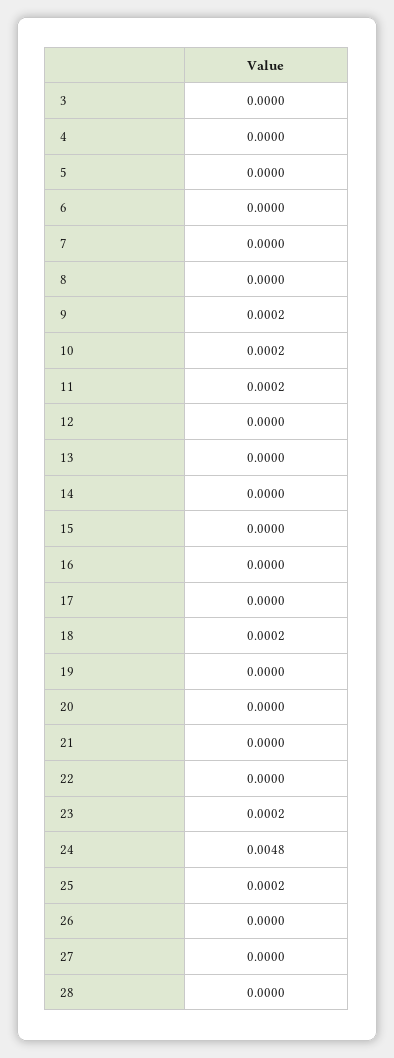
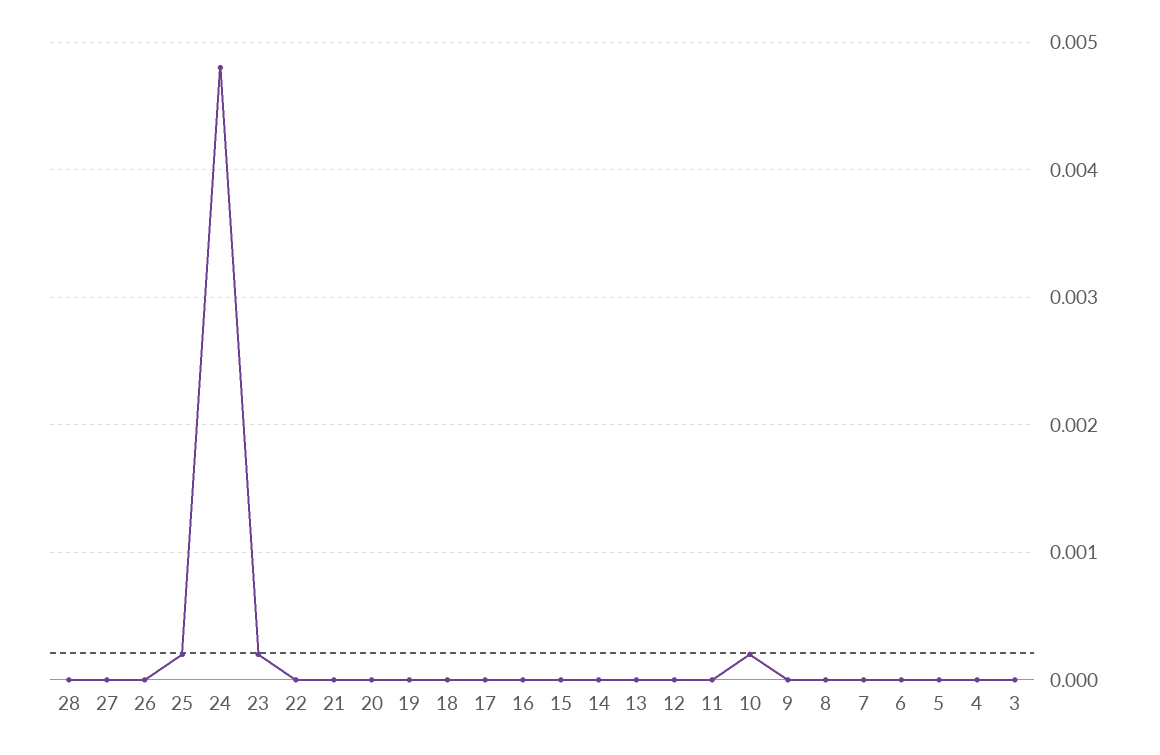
9: 0.0002 -> 0
11: 0.0002 -> 0
18: 0.0002 -> 0

